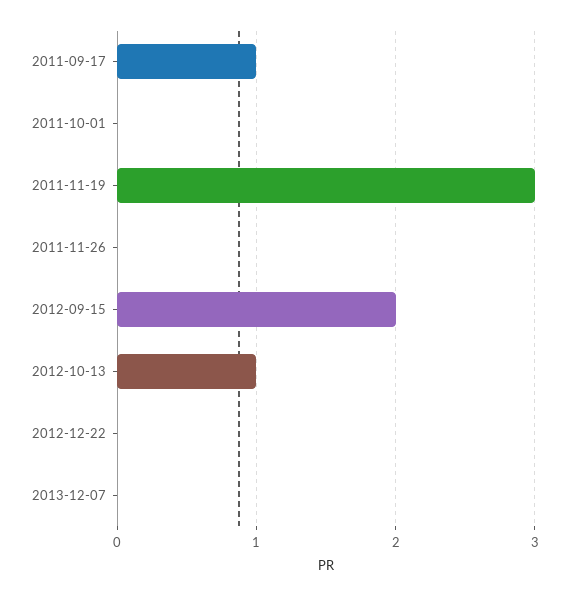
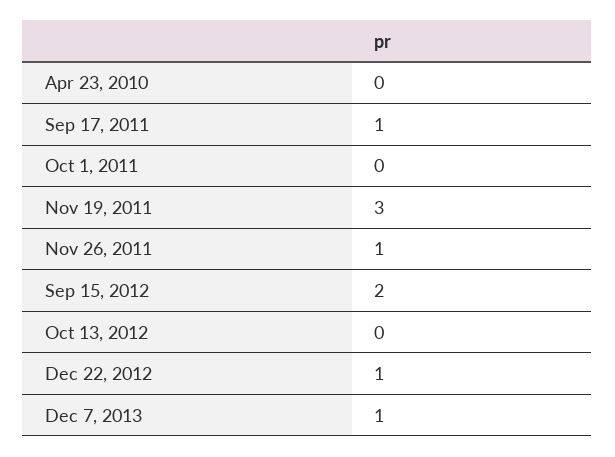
2011-11-26: 0 -> 1
2012-10-13: 1 -> 0
2012-12-22: 0 -> 1
2013-12-07: 0 -> 1
Apr 23, 2010: none -> 0

